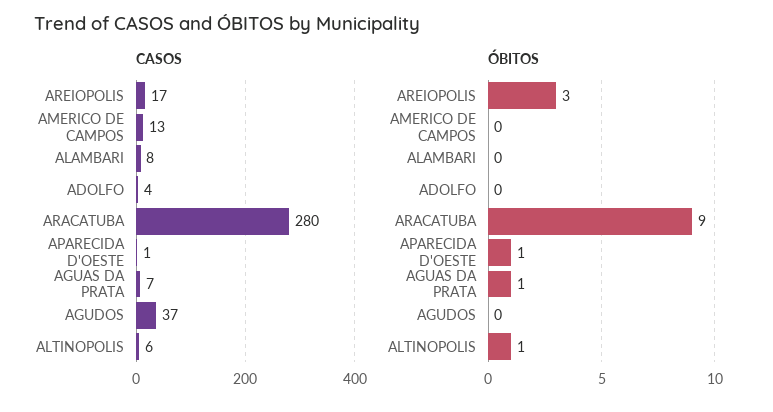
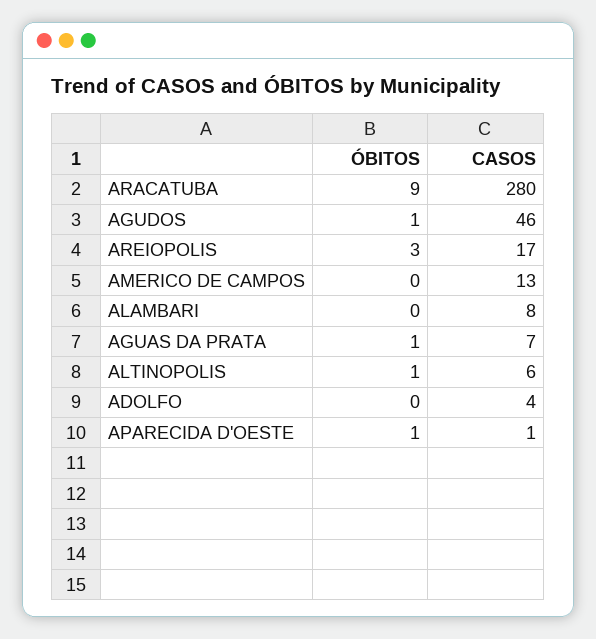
CASOS, AGUDOS: 37 -> 46
ÓBITOS, AGUDOS: 0 -> 1

